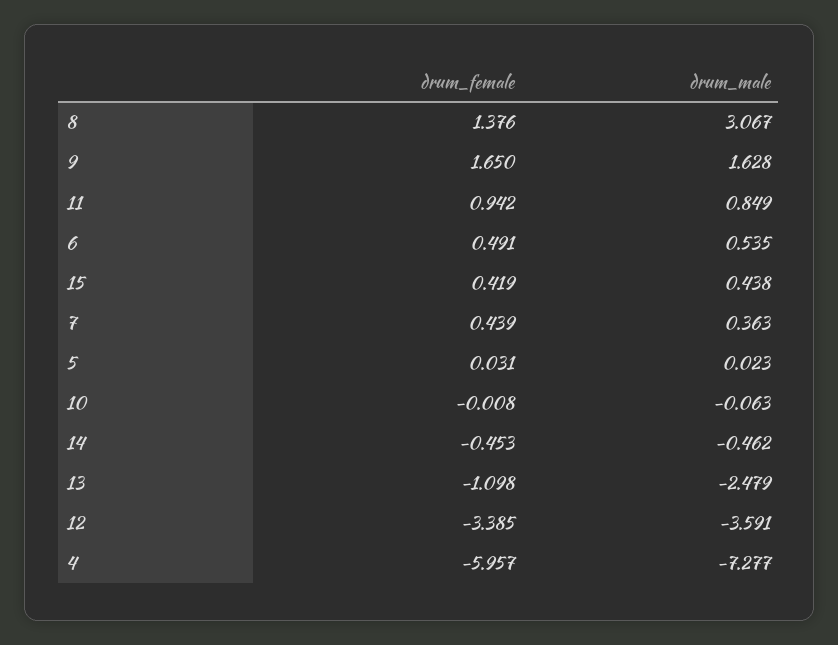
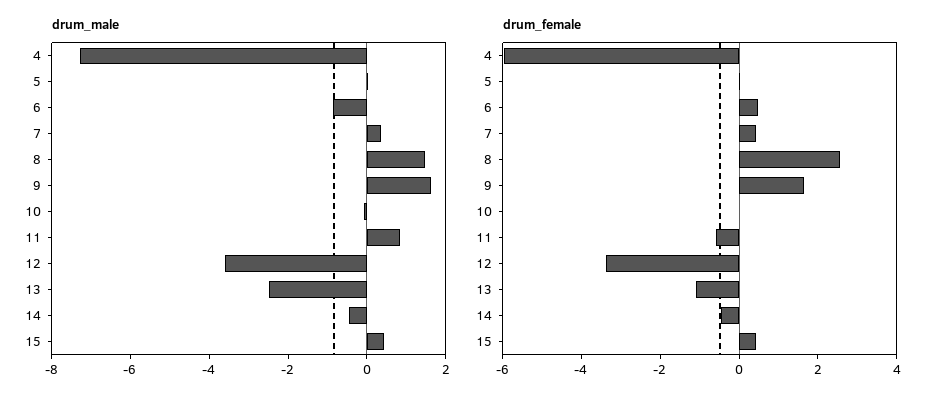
drum_female, 8: 1.376 -> 2.5
drum_male, 8: 3.067 -> 1.5
drum_female, 11: 0.942 -> -0.5
drum_male, 6: 0.535 -> -1

